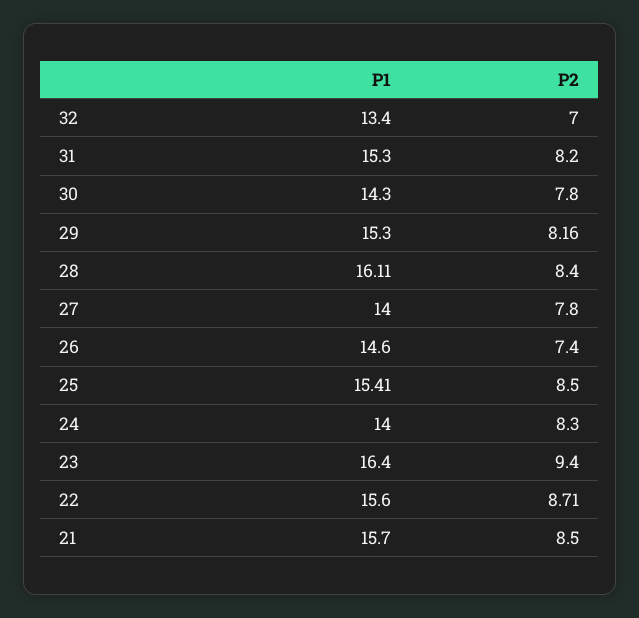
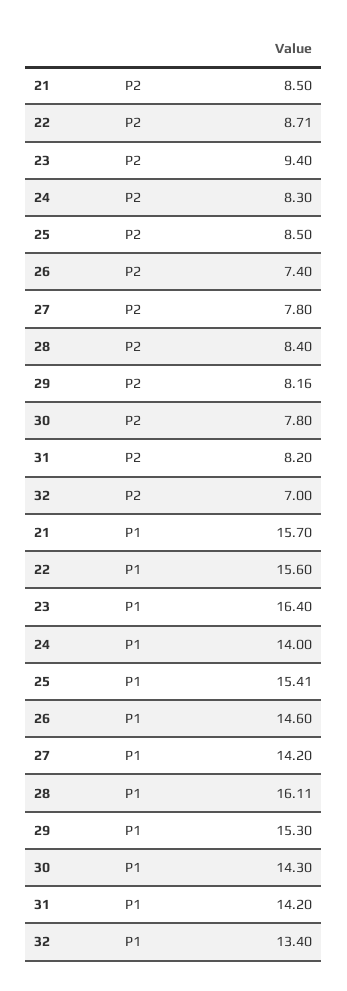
P1, 31: 15.3 -> 14.2
P1, 27: 14 -> 14.2

